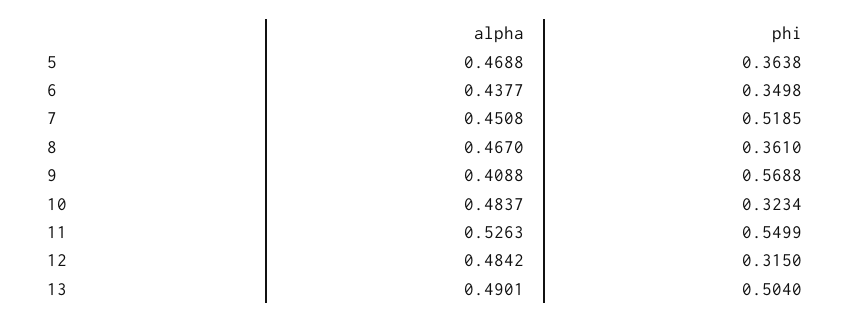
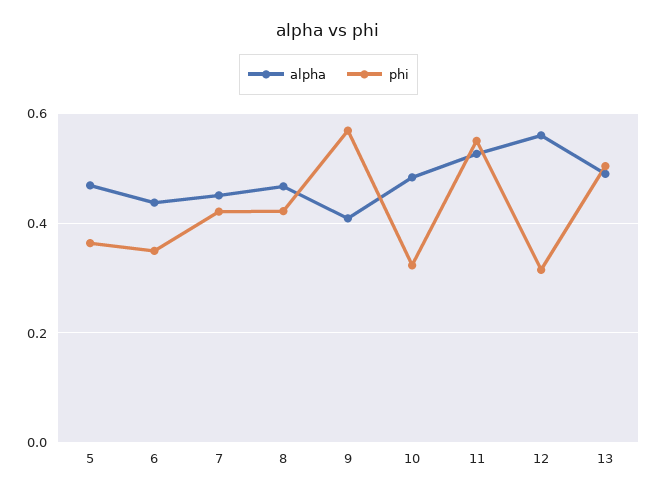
phi, 7: 0.5185 -> 0.42
phi, 8: 0.361 -> 0.42
alpha, 12: 0.4842 -> 0.56

